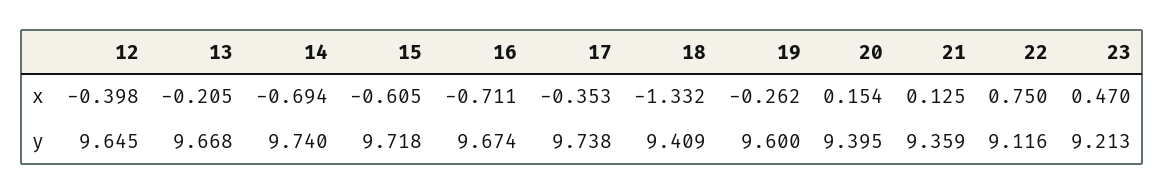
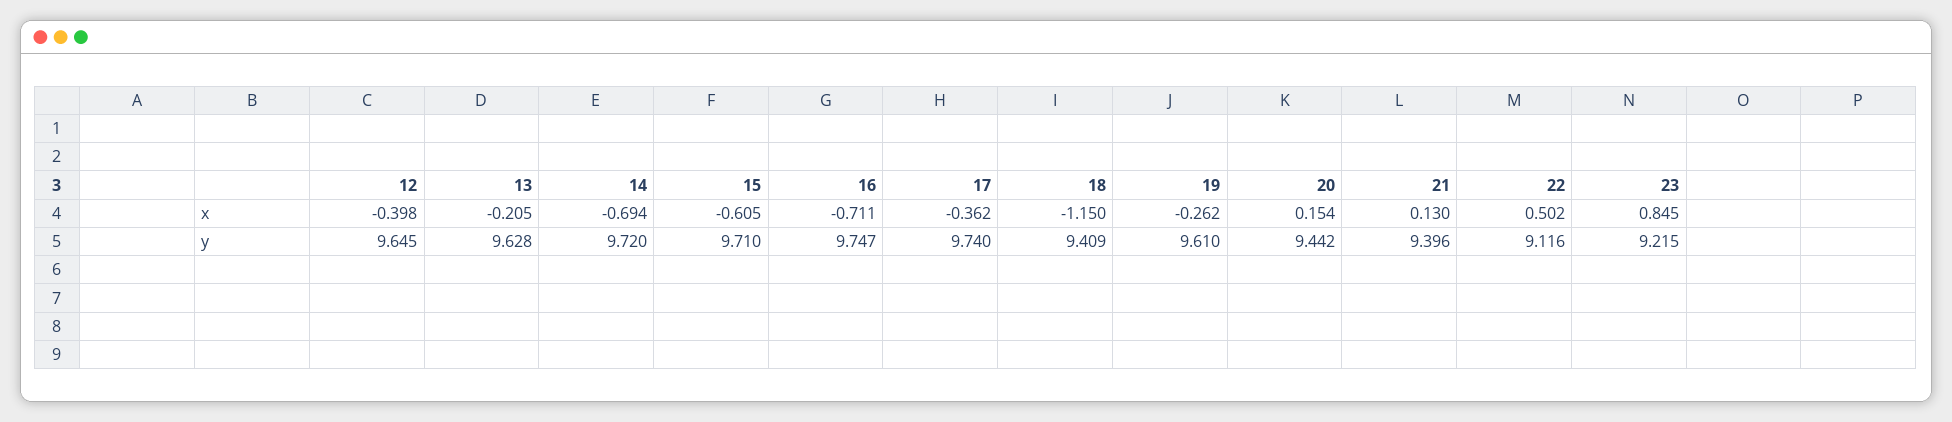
17, x: -0.353 -> -0.362
18, x: -1.332 -> -1.15
21, x: 0.125 -> 0.13
22, x: 0.75 -> 0.502
23, x: 0.47 -> 0.845
13, y: 9.668 -> 9.628
14, y: 9.74 -> 9.72
15, y: 9.718 -> 9.71
16, y: 9.674 -> 9.747
17, y: 9.738 -> 9.74
19, y: 9.6 -> 9.61
20, y: 9.395 -> 9.442
21, y: 9.359 -> 9.396
23, y: 9.213 -> 9.215

